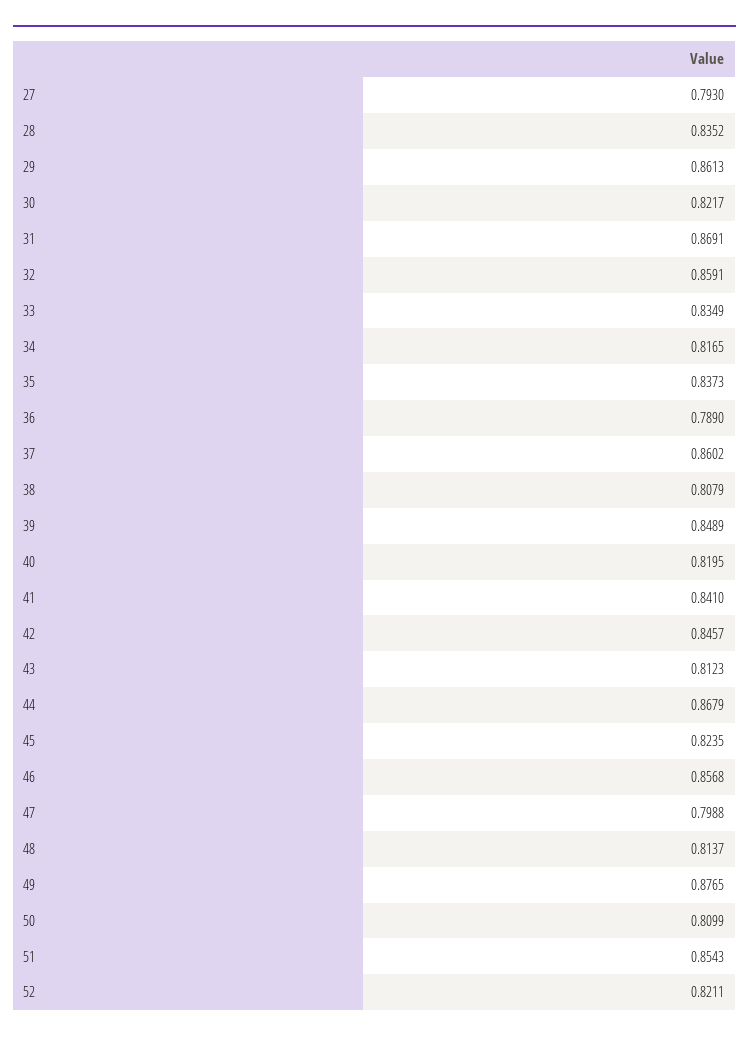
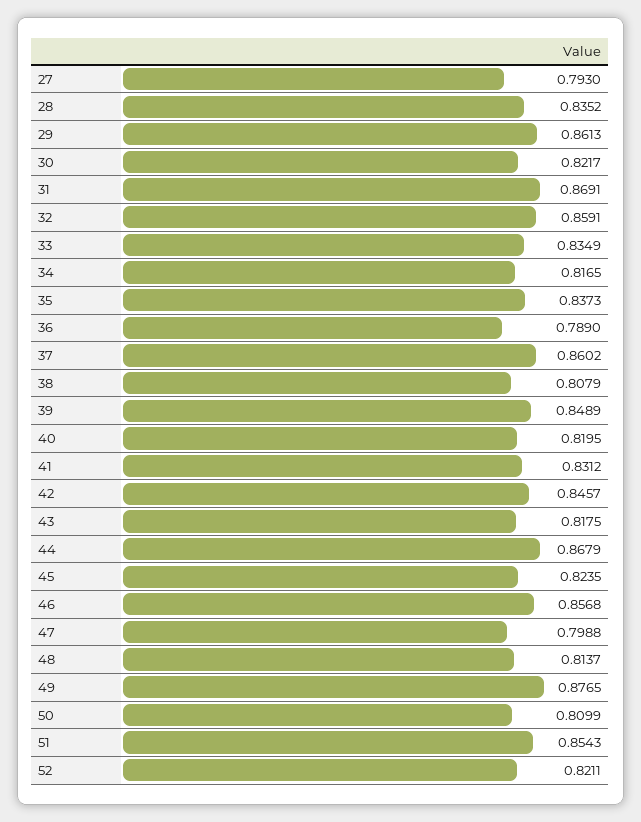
41: 0.841 -> 0.8312
43: 0.8123 -> 0.8175

